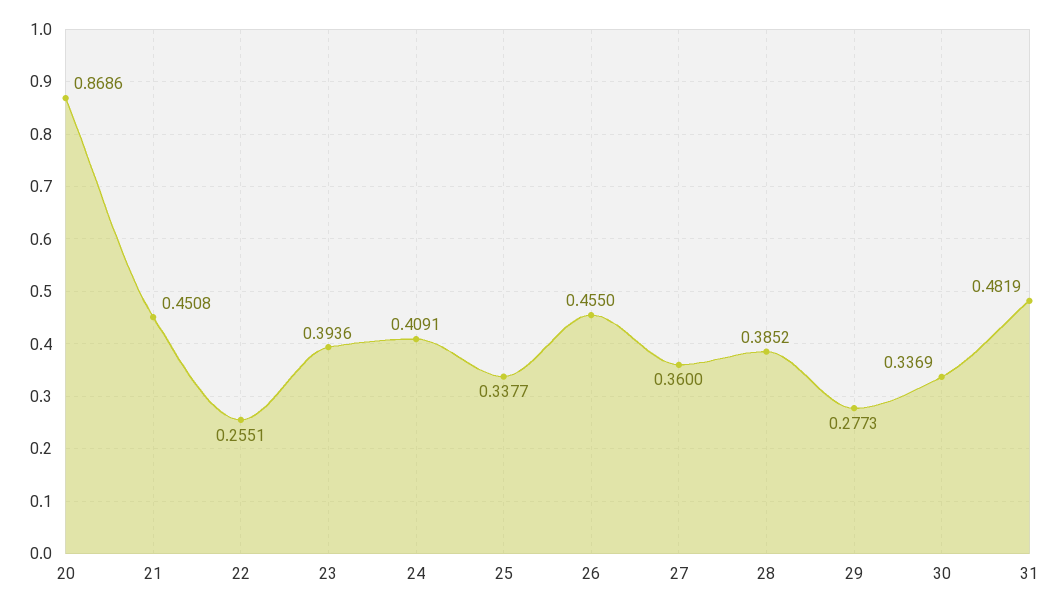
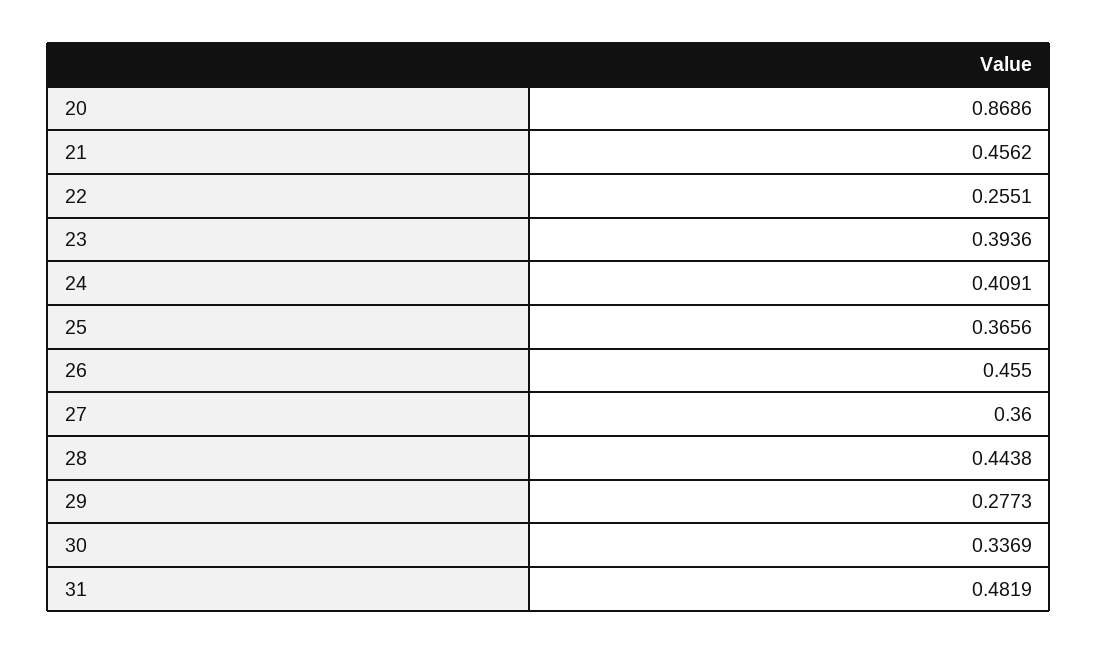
21: 0.4508 -> 0.4562
25: 0.3377 -> 0.3656
28: 0.3852 -> 0.4438

